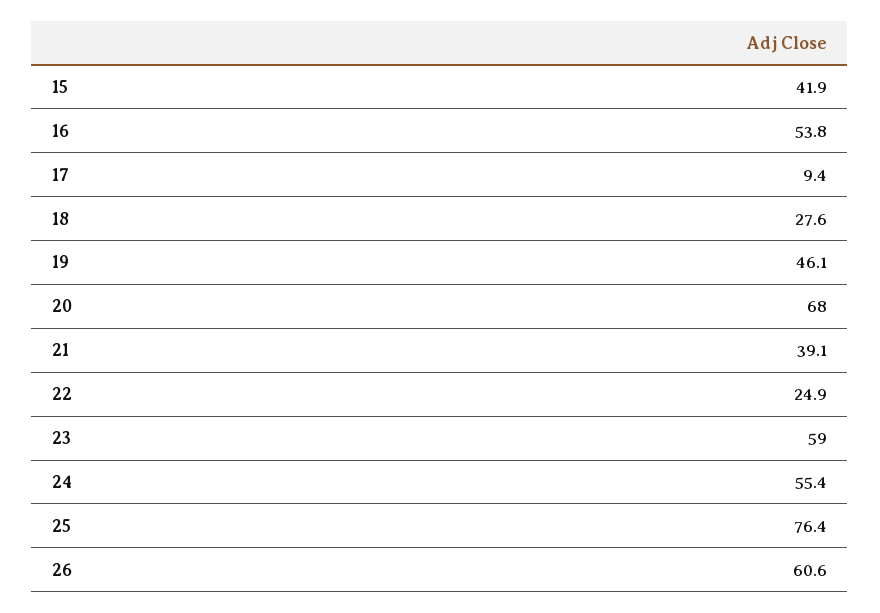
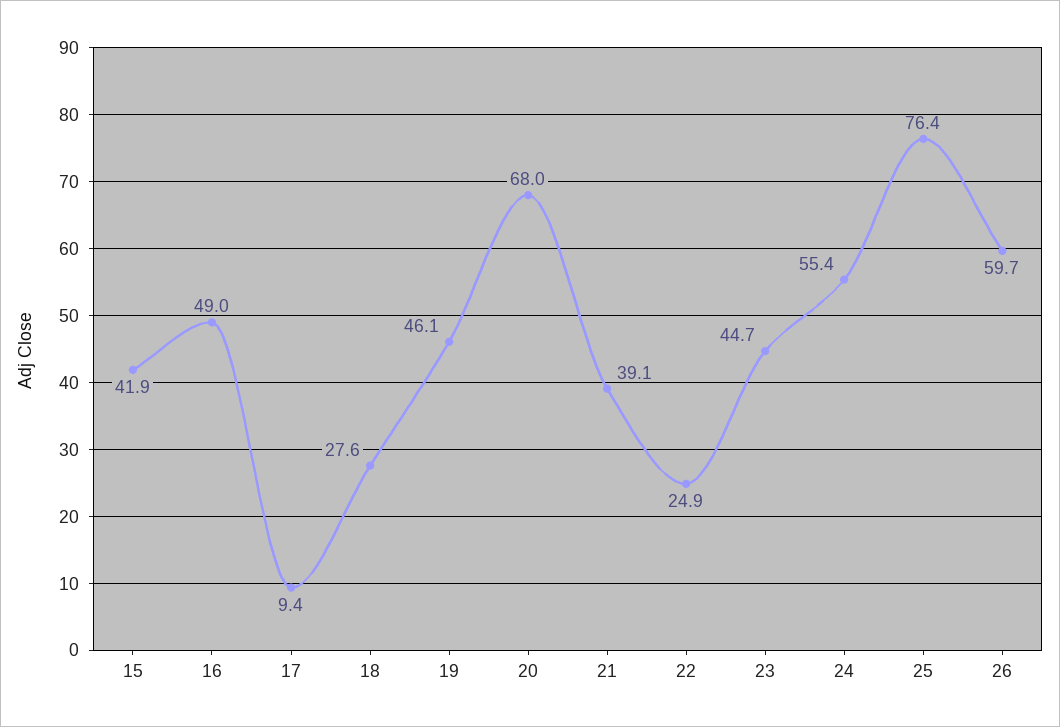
16: 53.8 -> 49
23: 59 -> 44.7
26: 60.6 -> 59.7

